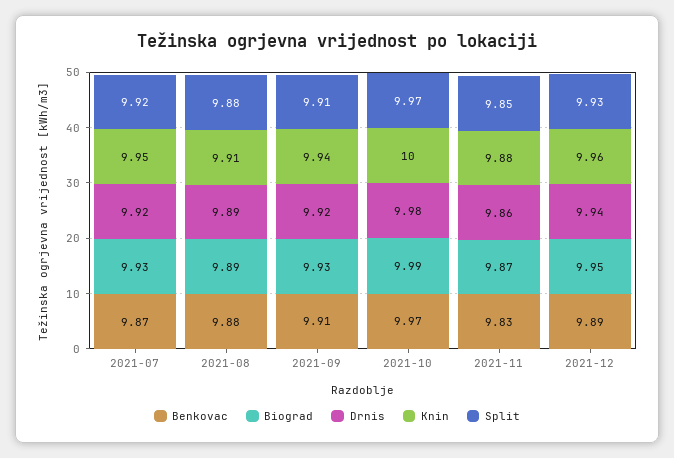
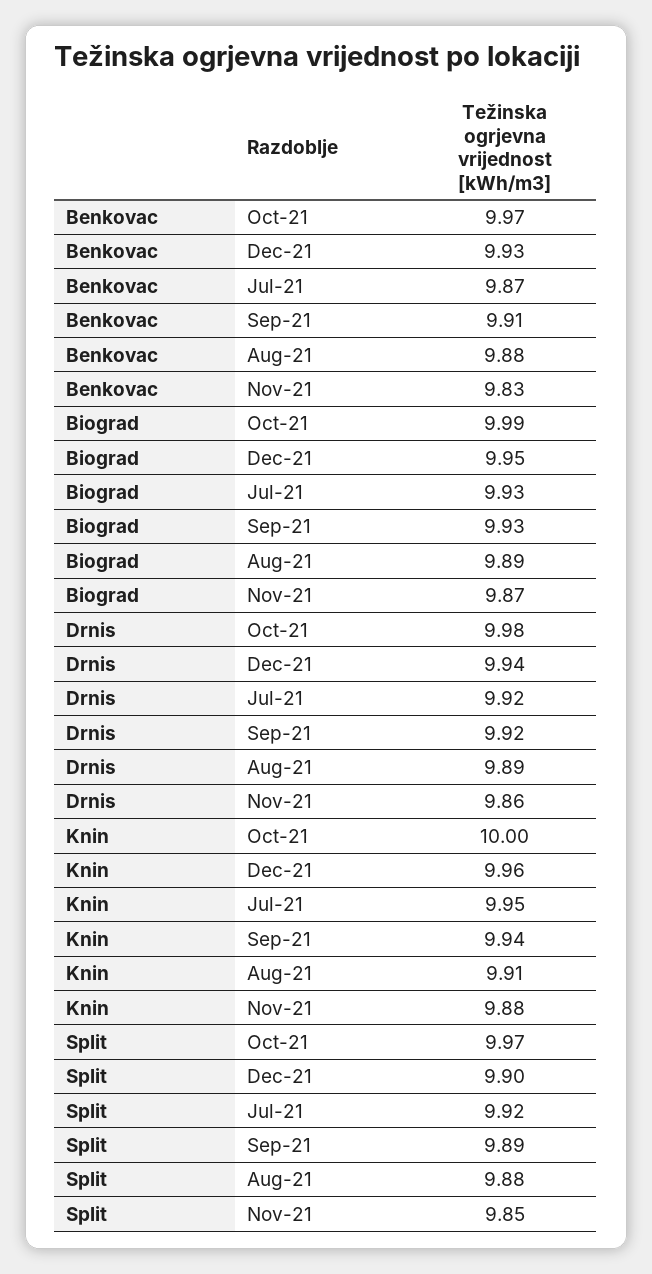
Split, 2021-09: 9.91 -> 9.89
Benkovac, 2021-12: 9.89 -> 9.93
Split, 2021-12: 9.93 -> 9.9

